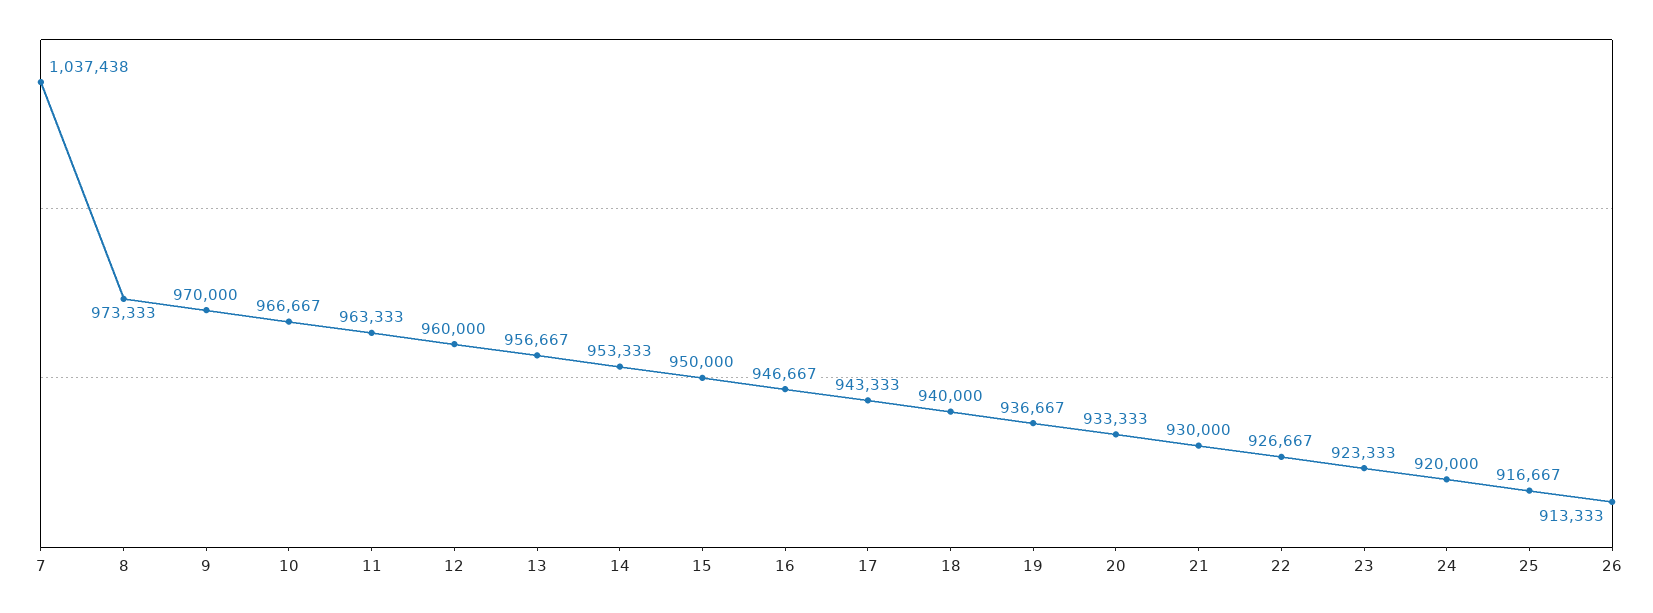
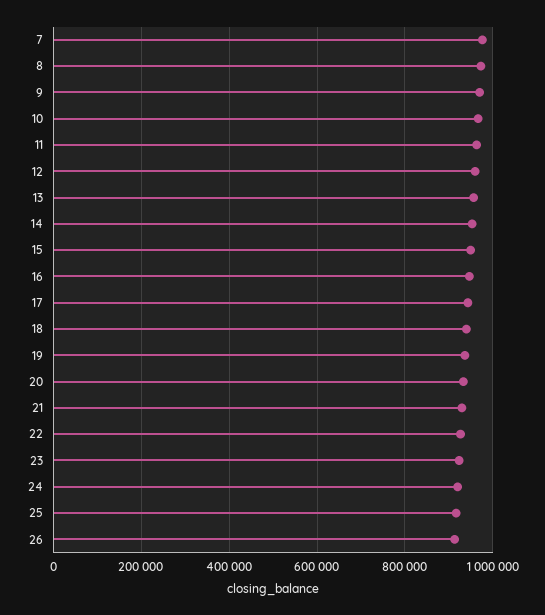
7: 1037438 -> 980000

